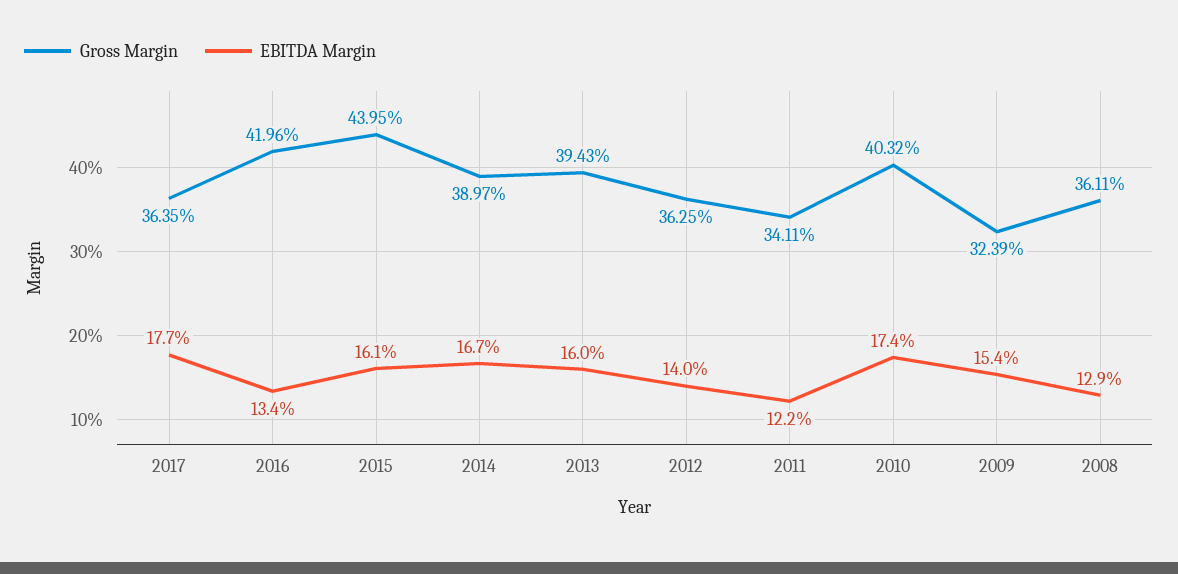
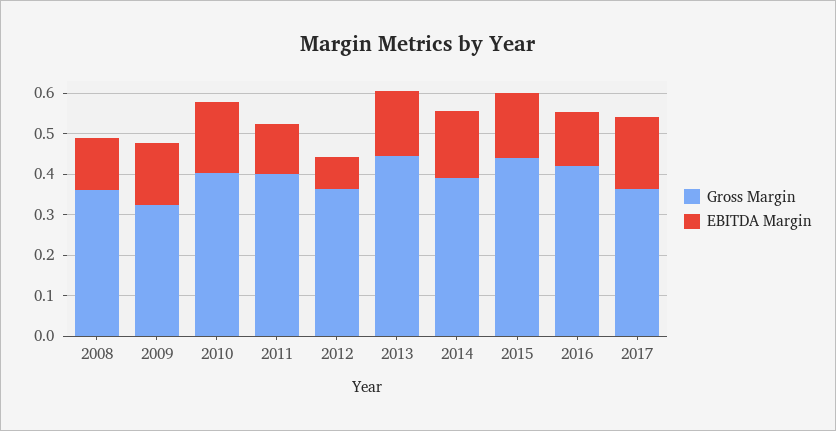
Gross Margin, 2013: 0.3943 -> 0.44
EBITDA Margin, 2012: 0.14 -> 0.08
Gross Margin, 2011: 0.3411 -> 0.4

